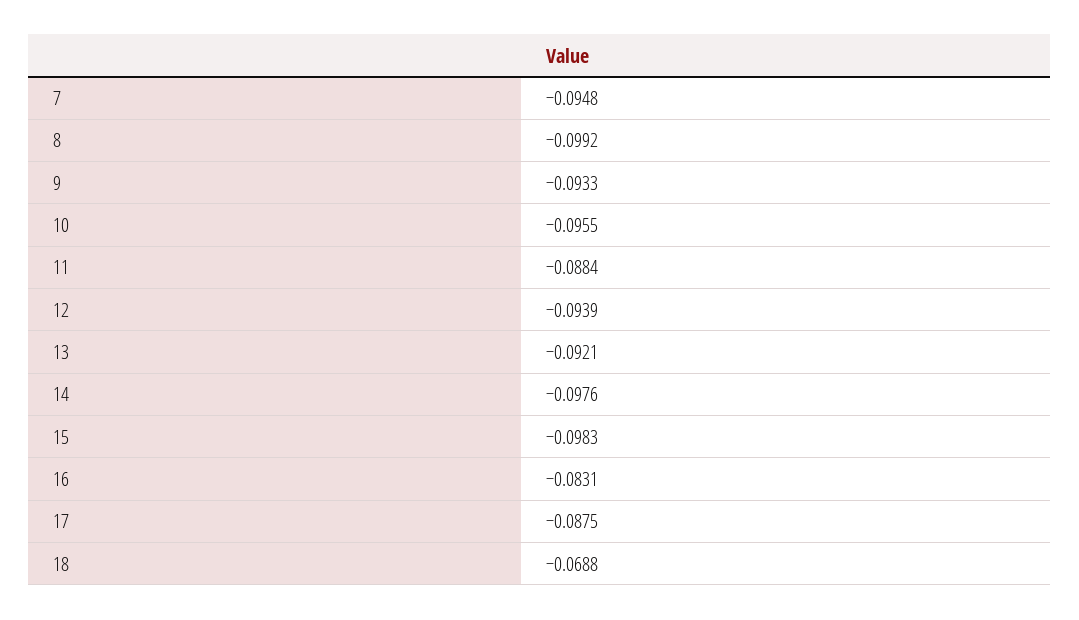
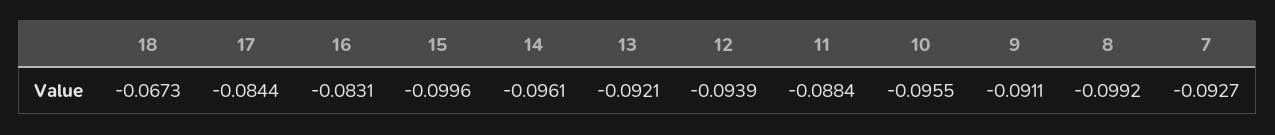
7: -0.0948 -> -0.0927
9: -0.0933 -> -0.0911
14: -0.0976 -> -0.0961
15: -0.0983 -> -0.0996
17: -0.0875 -> -0.0844
18: -0.0688 -> -0.0673

